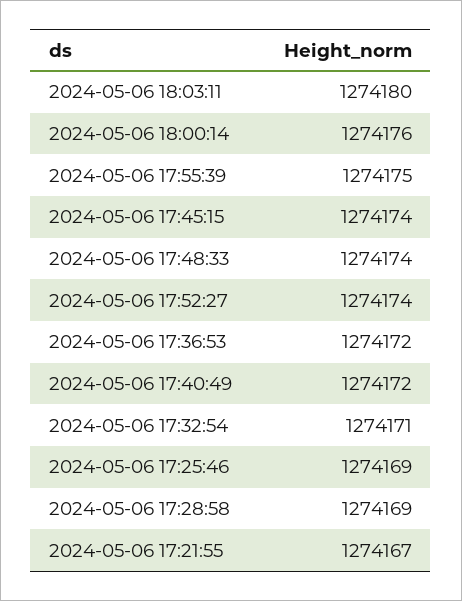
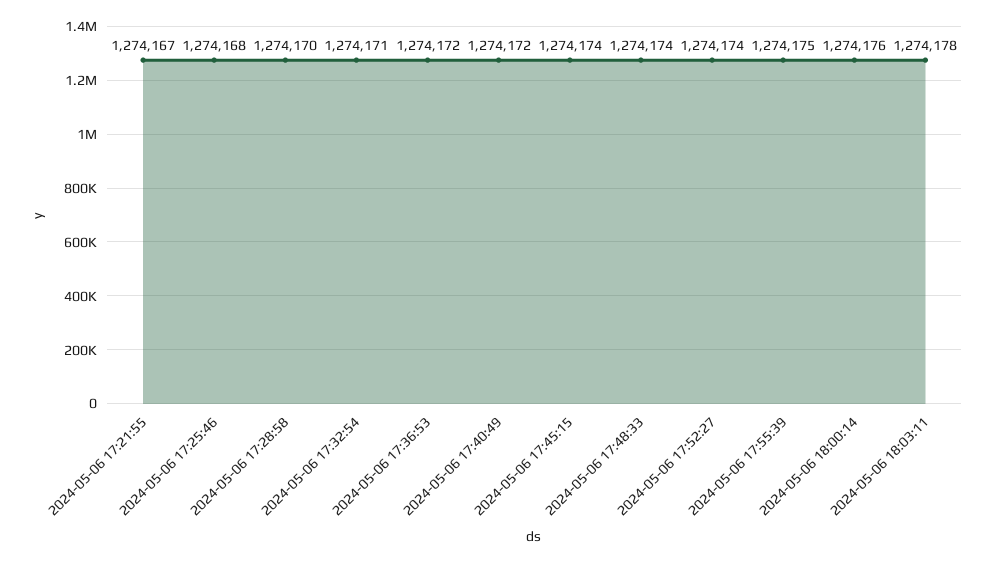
2024-05-06 18:03:11: 1274180 -> 1274178
2024-05-06 17:25:46: 1274169 -> 1274168
2024-05-06 17:28:58: 1274169 -> 1274170

